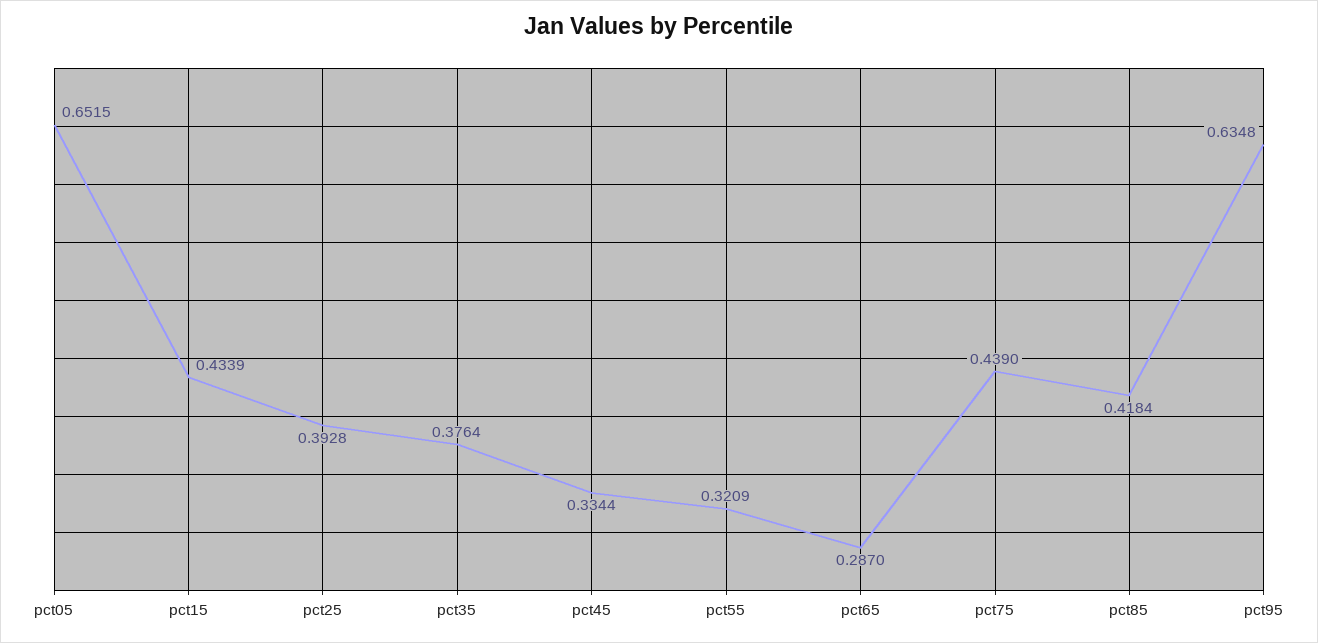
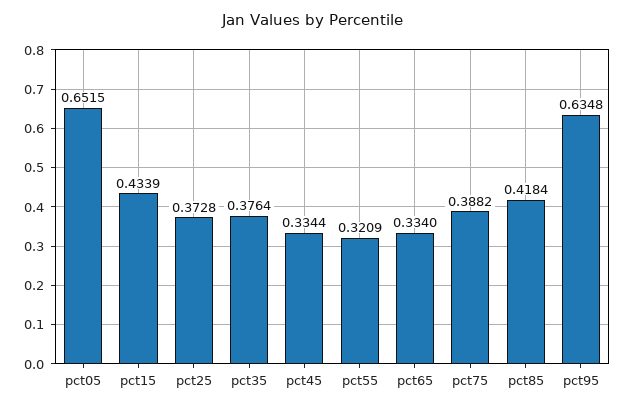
pct25: 0.3928 -> 0.3728
pct65: 0.287 -> 0.334
pct75: 0.439 -> 0.3882

